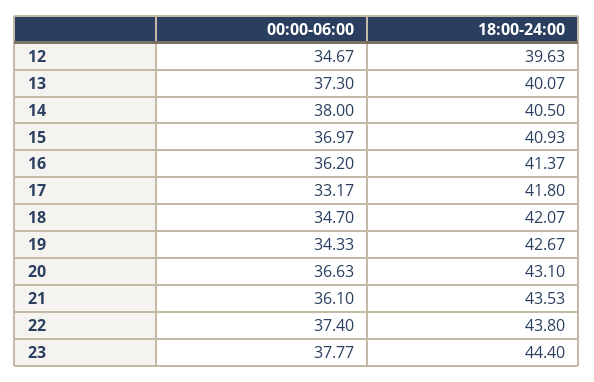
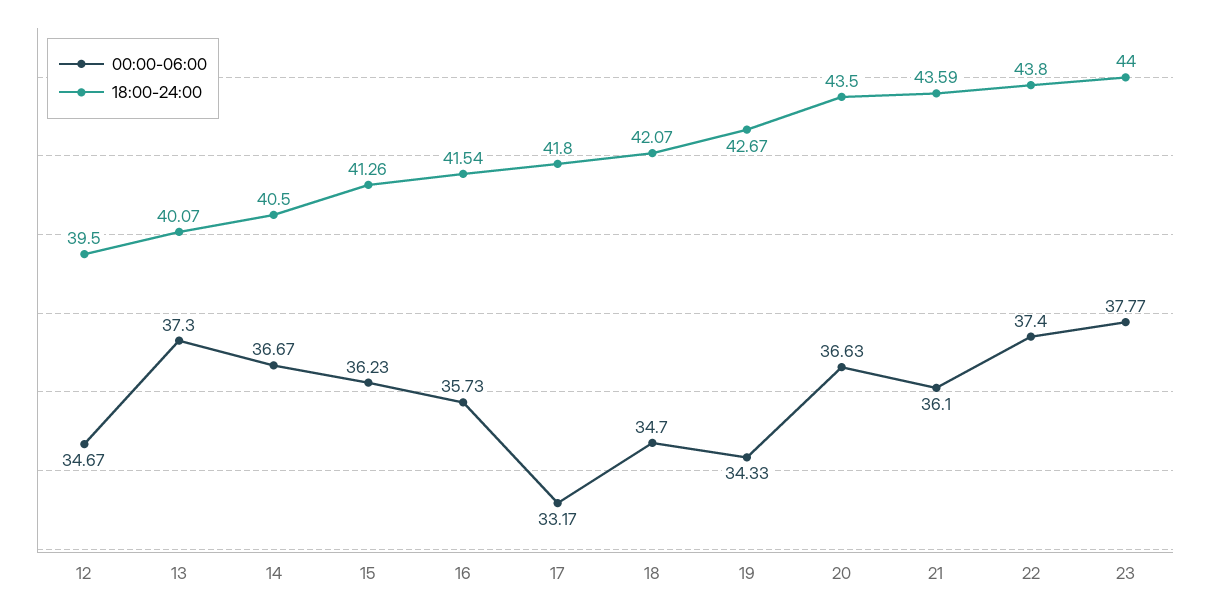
18:00-24:00, 12: 39.63 -> 39.5
00:00-06:00, 14: 38 -> 36.67
00:00-06:00, 15: 36.97 -> 36.23
18:00-24:00, 15: 40.93 -> 41.26
00:00-06:00, 16: 36.2 -> 35.73
18:00-24:00, 16: 41.37 -> 41.54
18:00-24:00, 20: 43.1 -> 43.5
18:00-24:00, 21: 43.53 -> 43.59
18:00-24:00, 23: 44.4 -> 44

